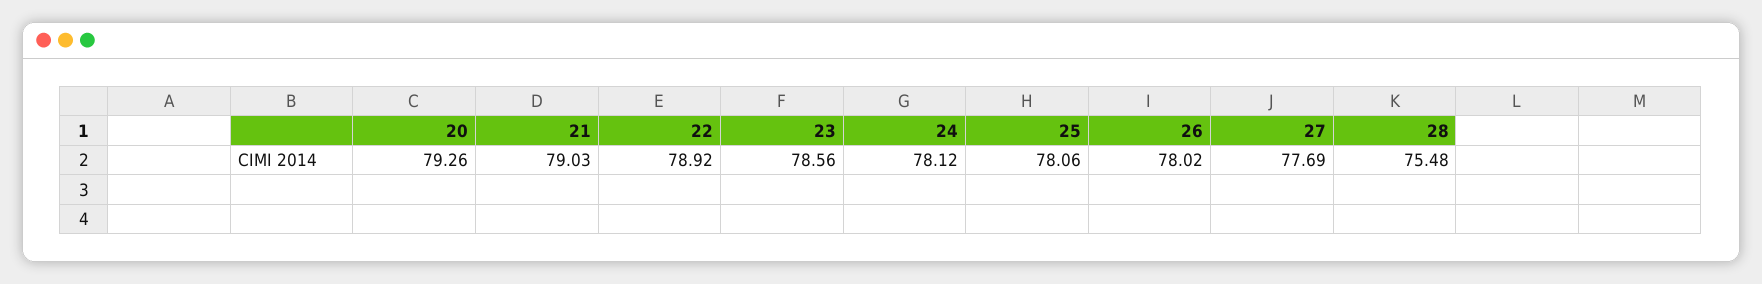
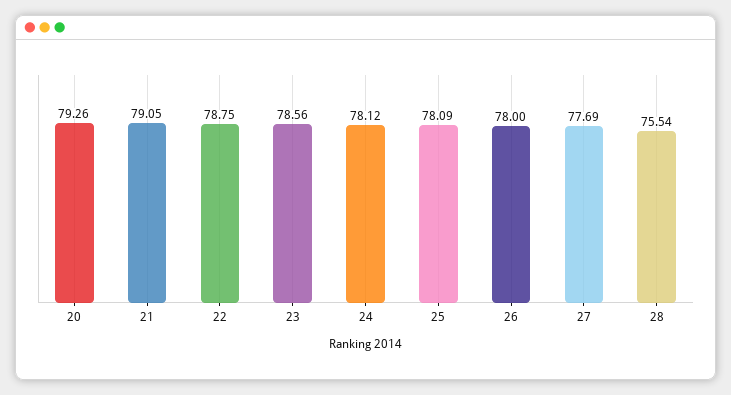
21: 79.03 -> 79.05
22: 78.92 -> 78.75
25: 78.06 -> 78.09
26: 78.02 -> 78
28: 75.48 -> 75.54

